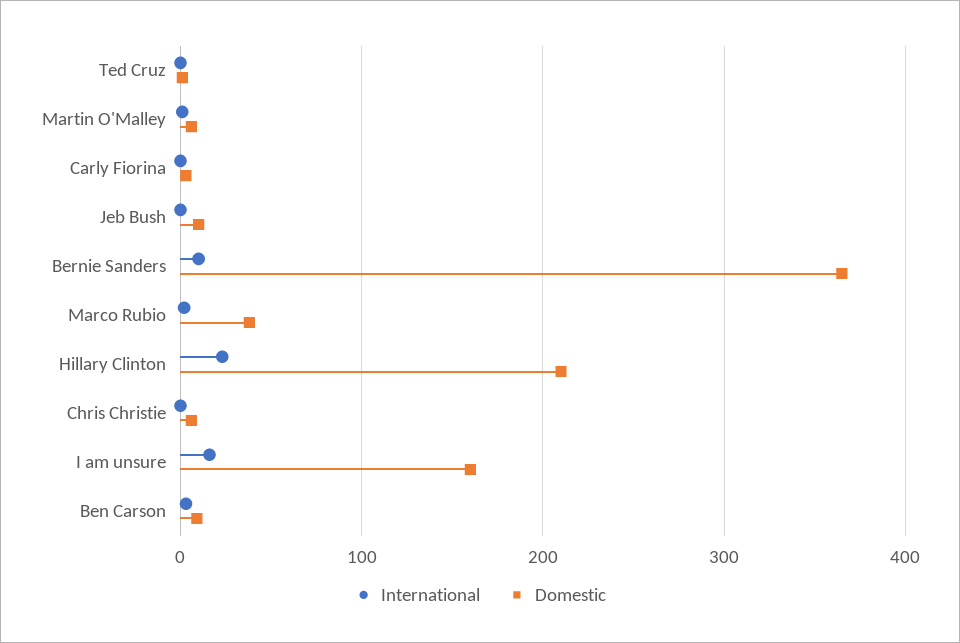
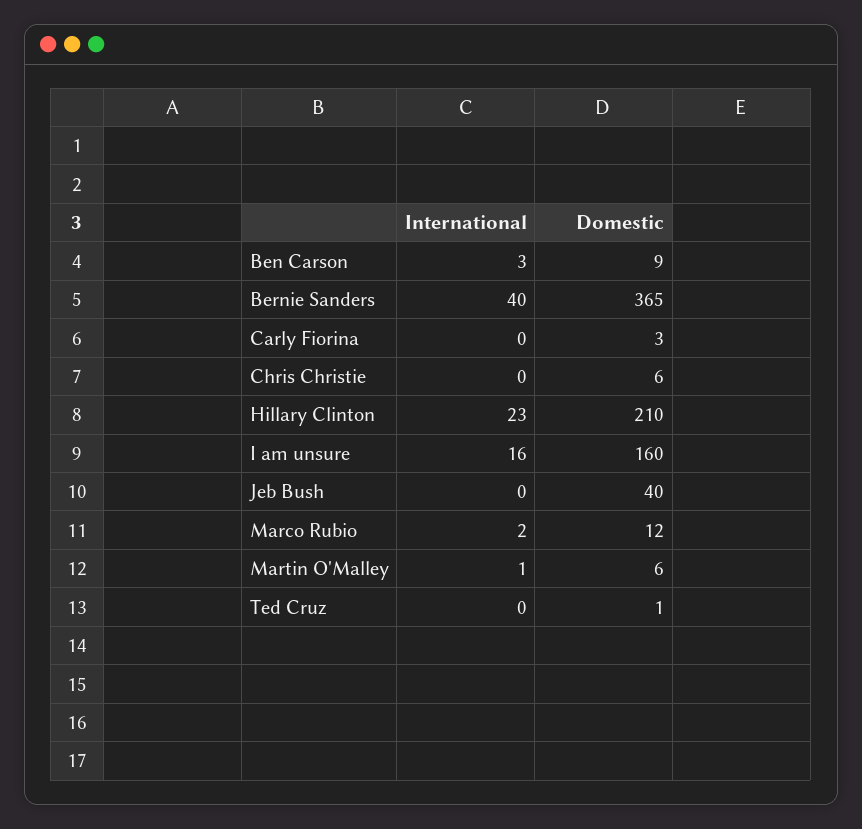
Domestic, Jeb Bush: 10 -> 40
International, Bernie Sanders: 10 -> 40
Domestic, Marco Rubio: 40 -> 12

